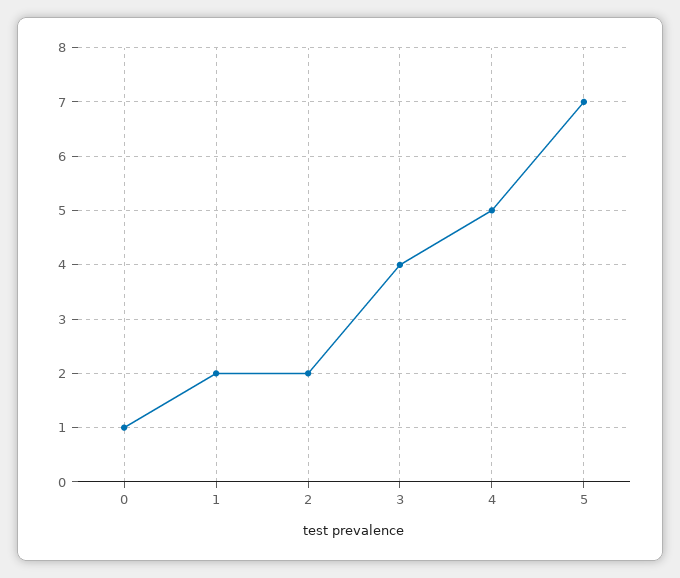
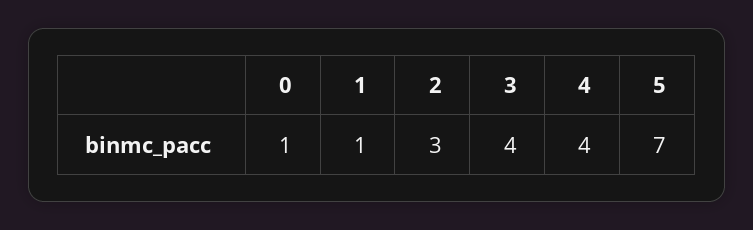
1: 2 -> 1
2: 2 -> 3
4: 5 -> 4

